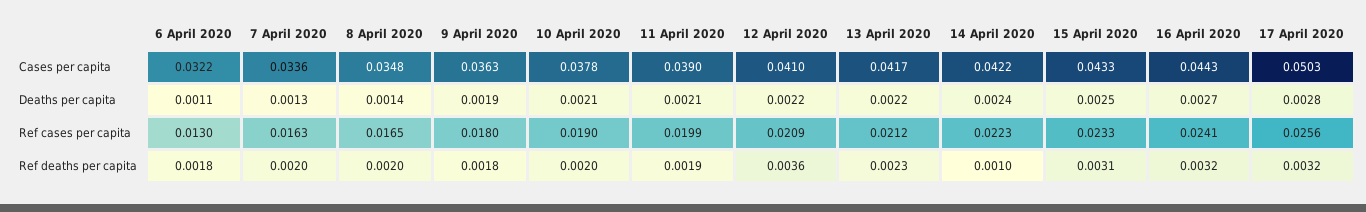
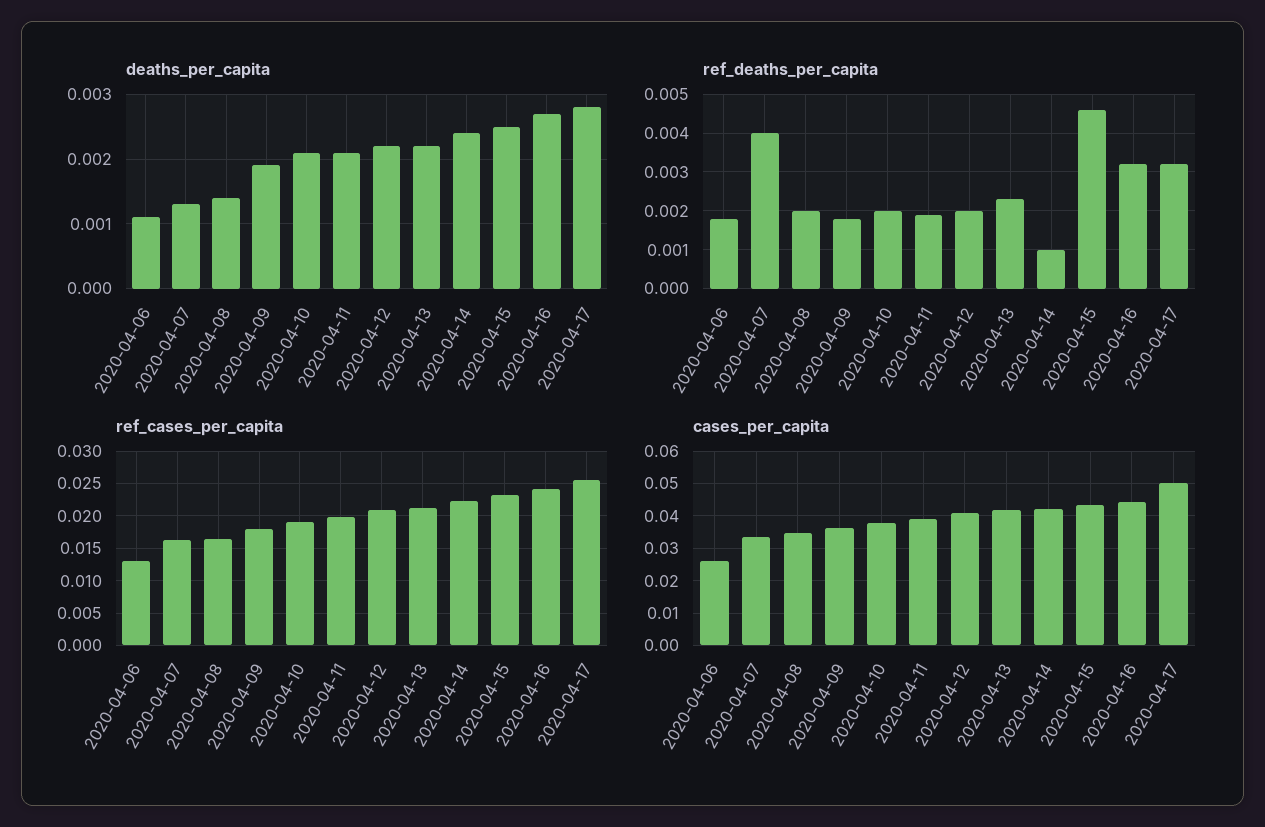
Cases per capita, 6 April 2020: 0.0322 -> 0.026
Ref deaths per capita, 7 April 2020: 0.002 -> 0.004
Ref deaths per capita, 12 April 2020: 0.0036 -> 0.002
Ref deaths per capita, 15 April 2020: 0.0031 -> 0.0045

